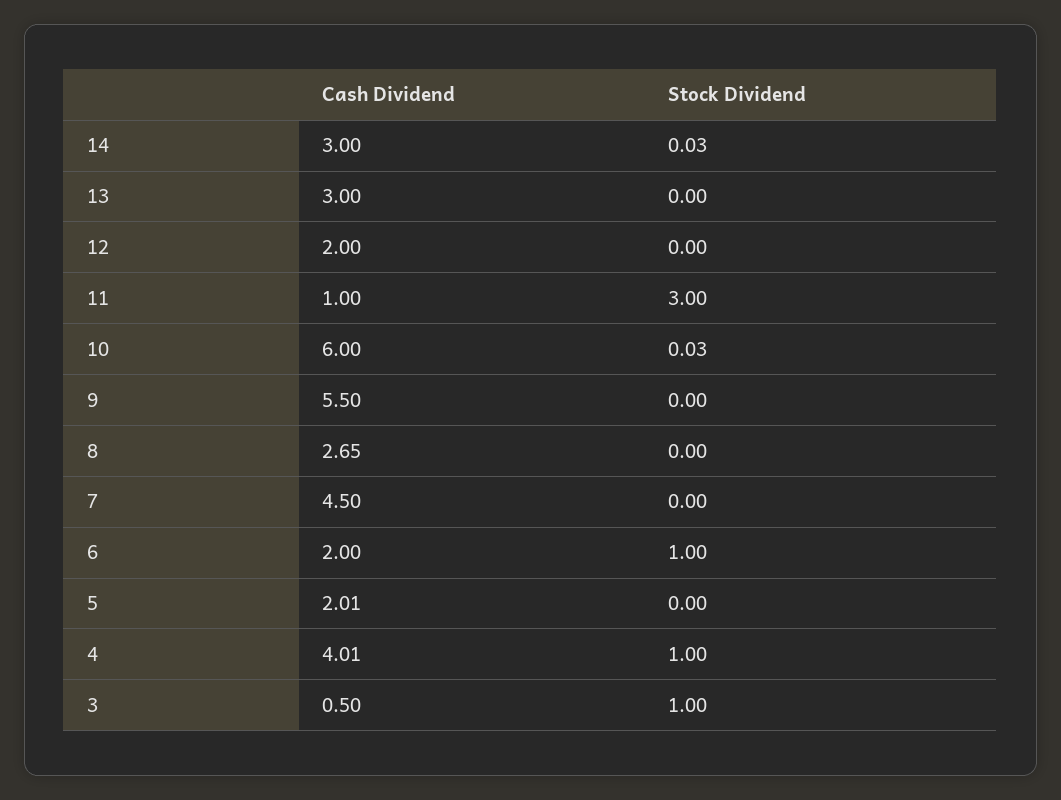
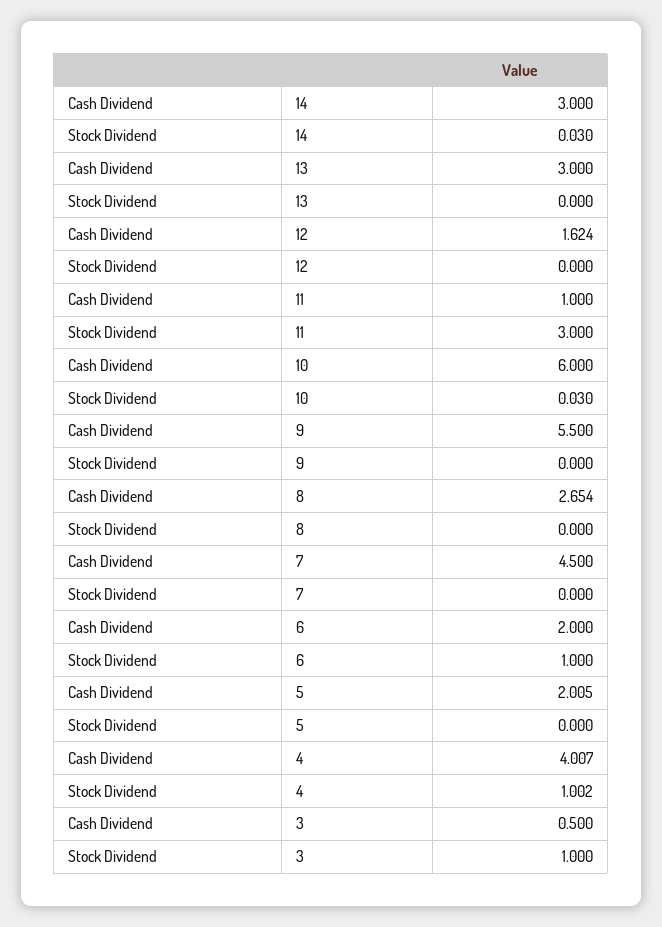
Cash Dividend, 12: 2 -> 1.624

